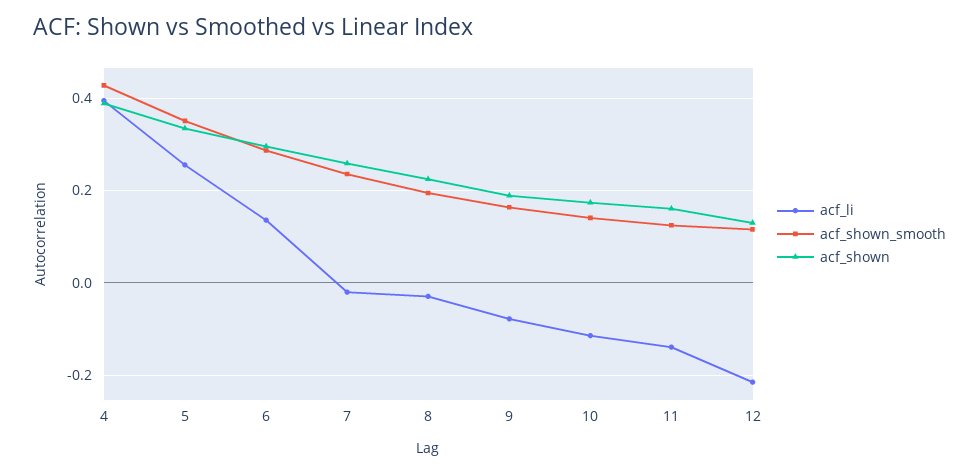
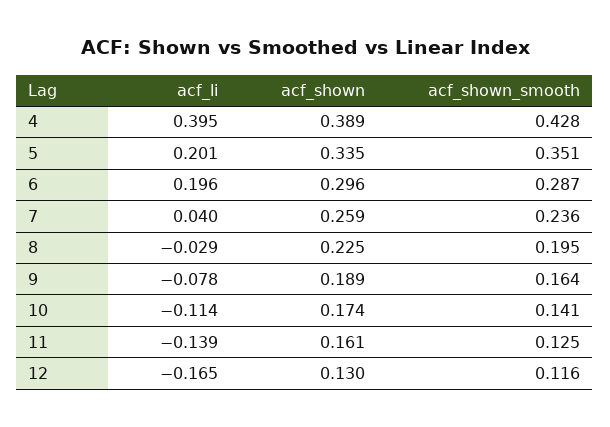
acf_li, 5: 0.26 -> 0.201
acf_li, 6: 0.14 -> 0.196
acf_li, 7: -0.02 -> 0.04
acf_li, 12: -0.22 -> -0.165

